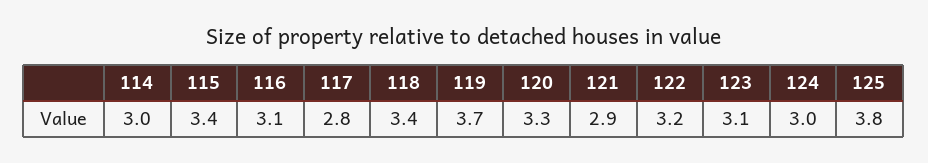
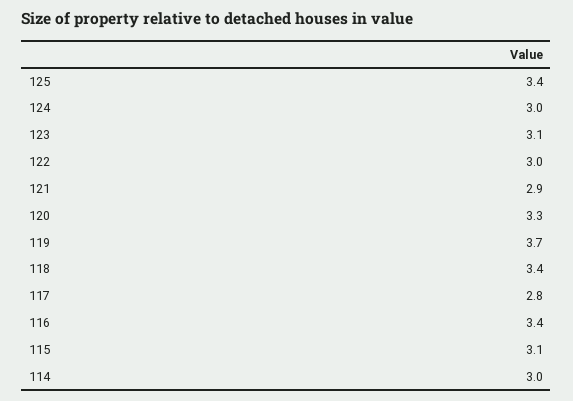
115: 3.4 -> 3.1
116: 3.1 -> 3.4
122: 3.2 -> 3
125: 3.8 -> 3.4

